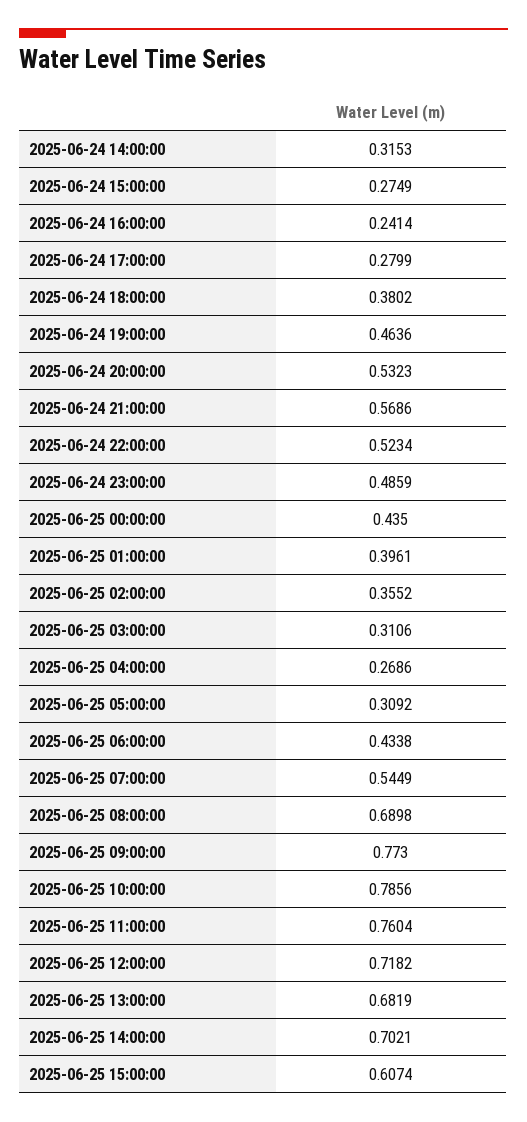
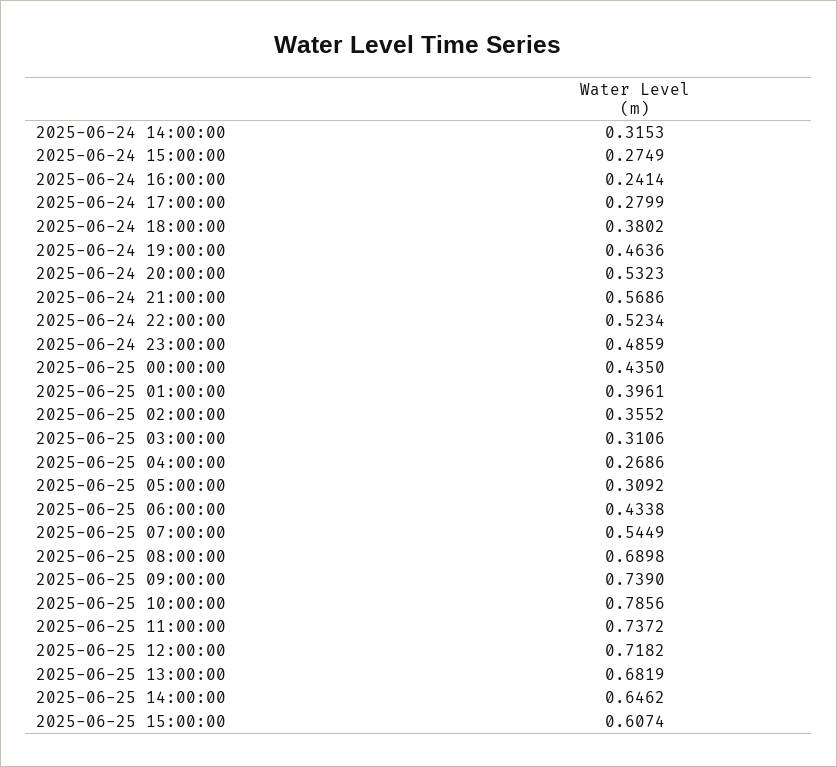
2025-06-25 09:00:00: 0.773 -> 0.739
2025-06-25 11:00:00: 0.7604 -> 0.7372
2025-06-25 14:00:00: 0.7021 -> 0.6462

